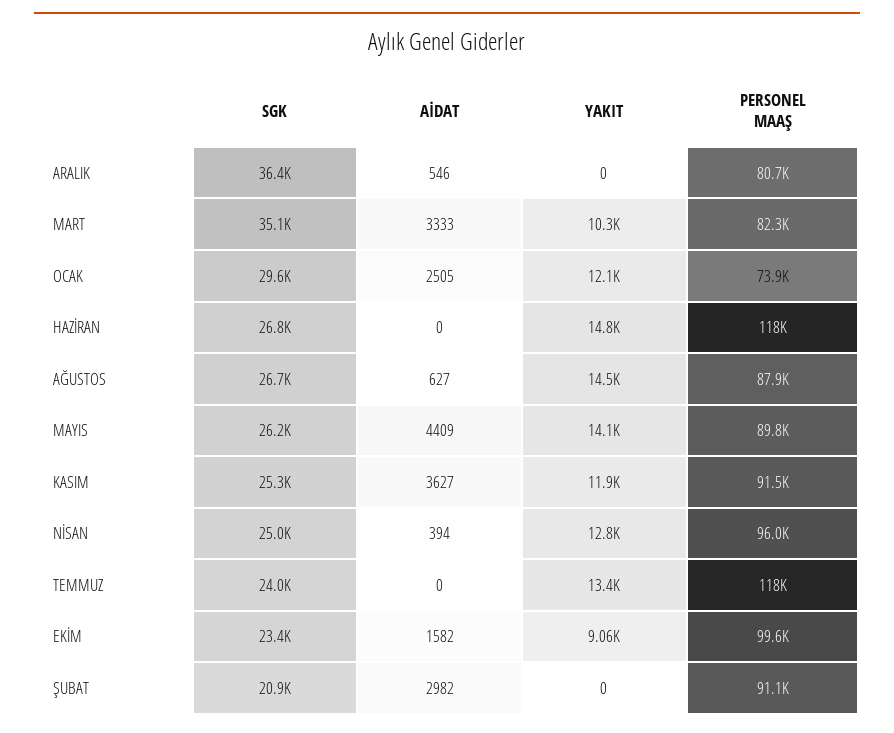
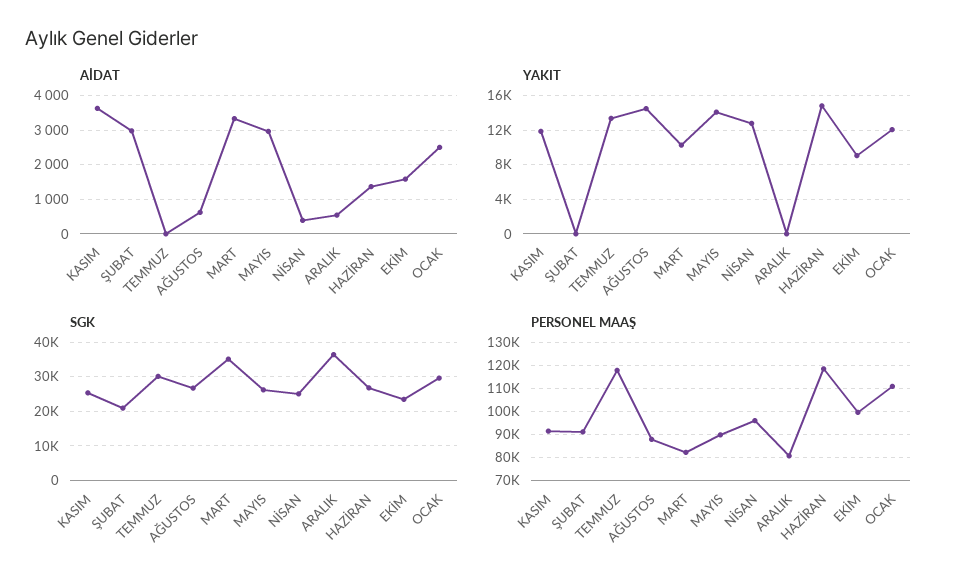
PERSONEL MAAŞ, OCAK: 73900 -> 110000
AİDAT, HAZİRAN: 0 -> 1400
AİDAT, MAYIS: 4409 -> 3000
SGK, TEMMUZ: 24000 -> 30000

